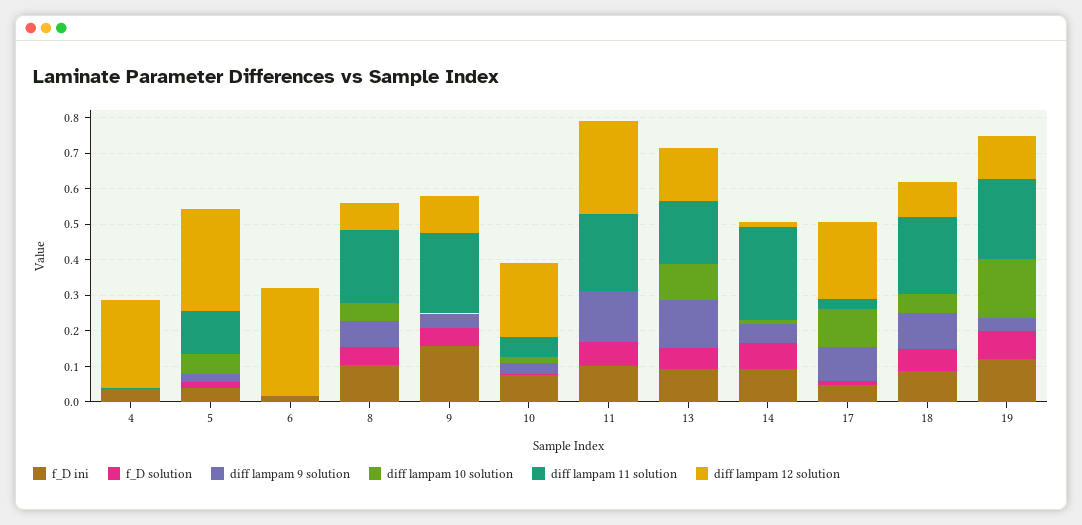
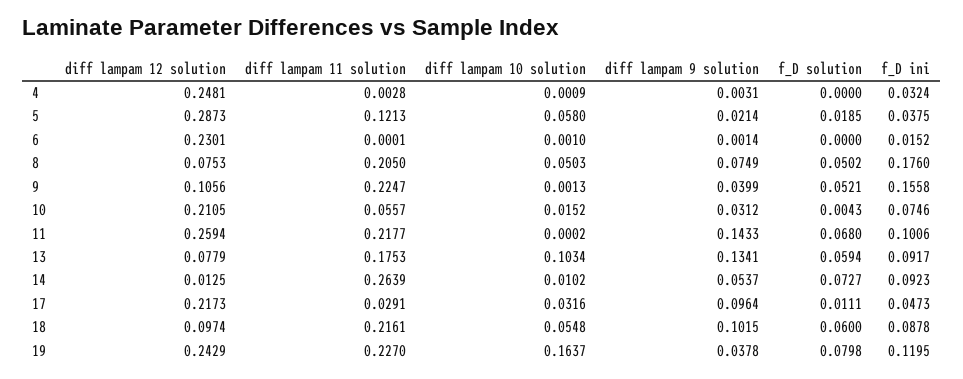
diff lampam 12 solution, 6: 0.3 -> 0.2301
f_D ini, 8: 0.1 -> 0.176
diff lampam 12 solution, 13: 0.15 -> 0.0779
diff lampam 10 solution, 17: 0.1 -> 0.0316
diff lampam 12 solution, 19: 0.125 -> 0.2429

